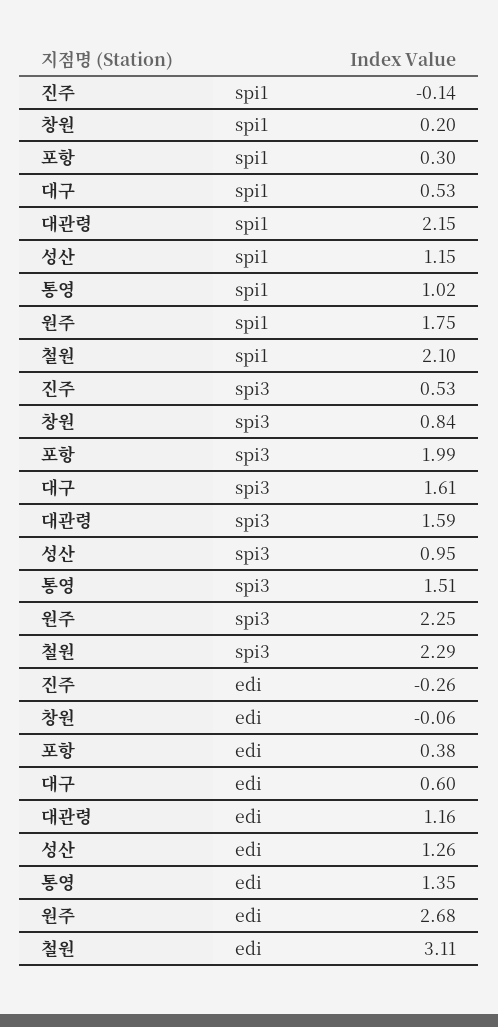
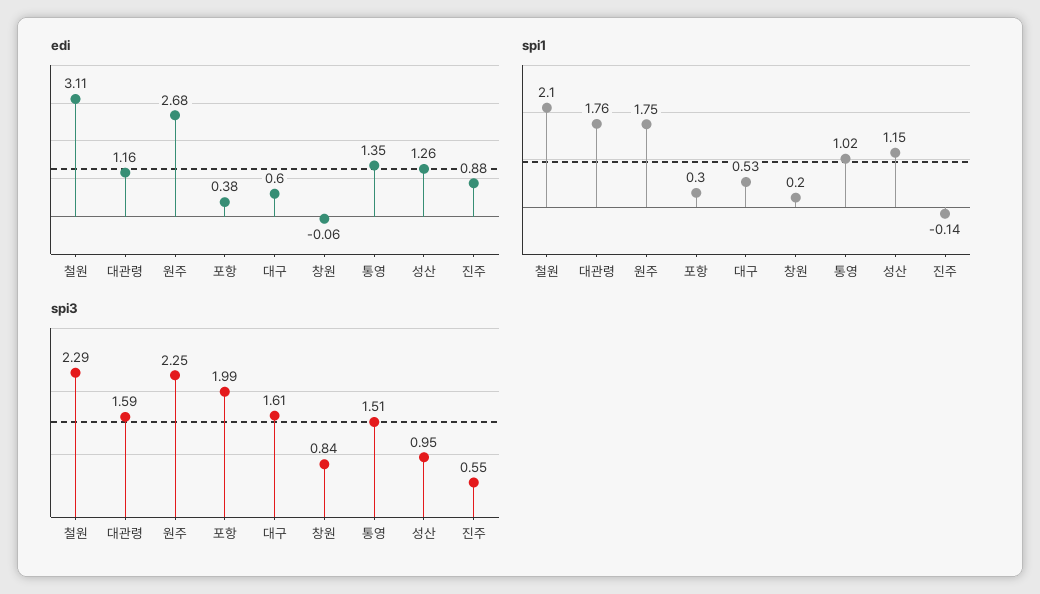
spi1, 대관령: 2.15 -> 1.76
spi3, 진주: 0.53 -> 0.55
edi, 진주: -0.26 -> 0.88

